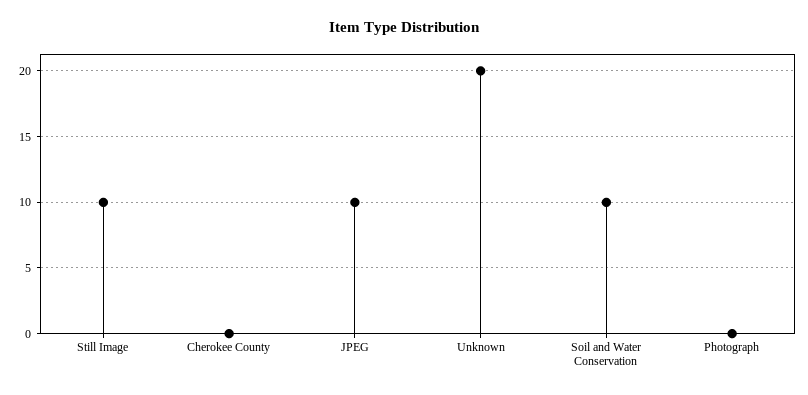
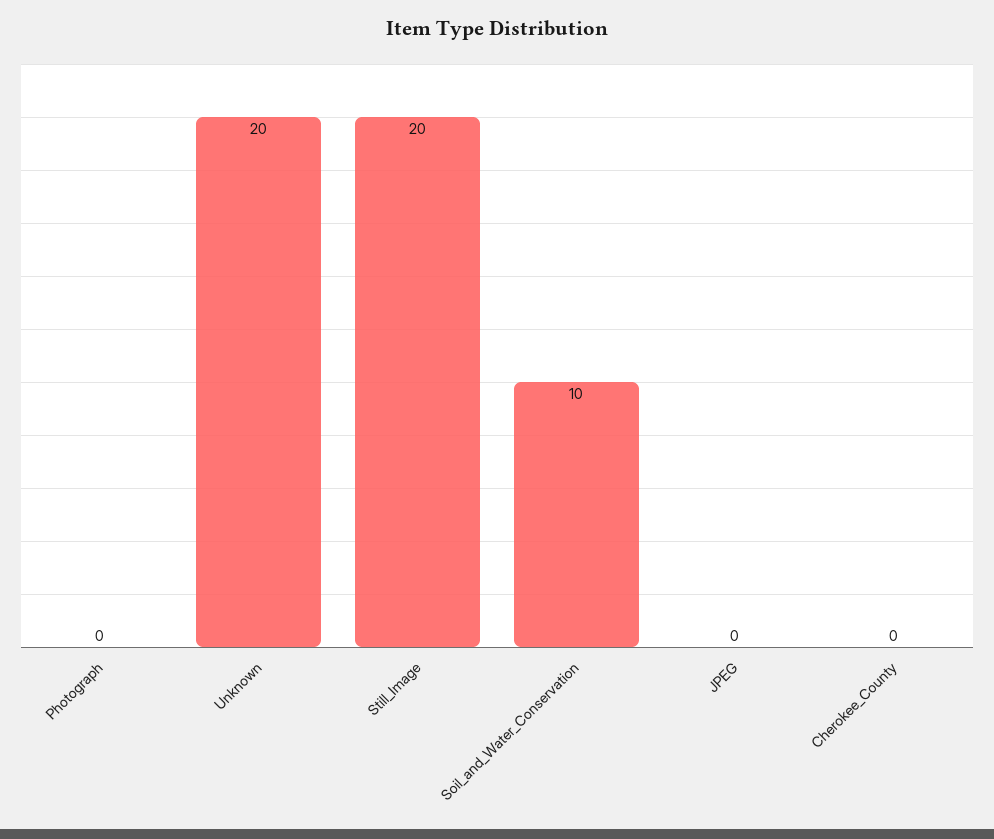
Still Image: 10 -> 20
JPEG: 10 -> 0

